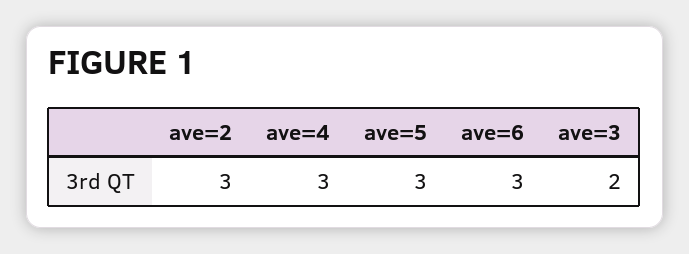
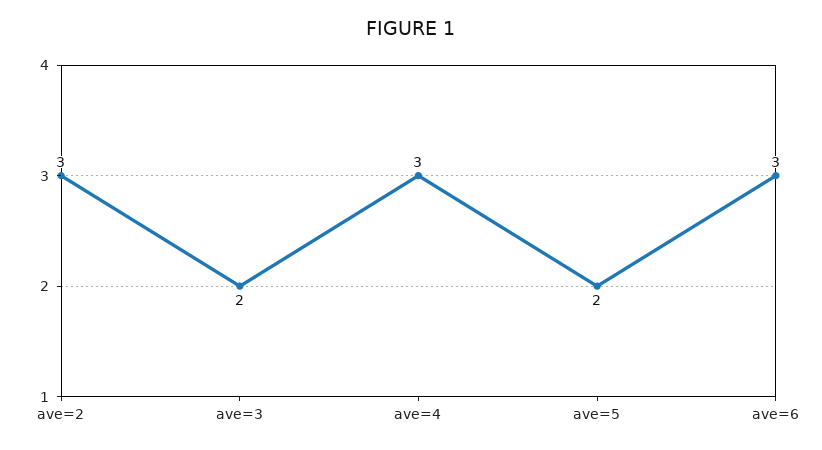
ave=5: 3 -> 2

